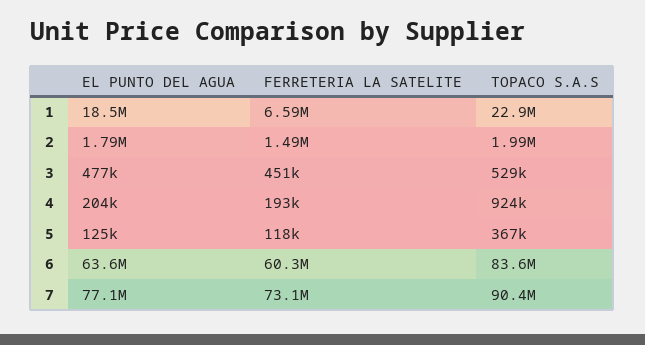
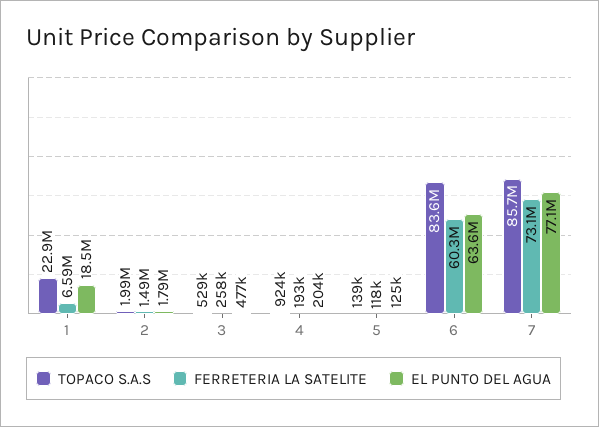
FERRETERIA LA SATELITE, 3: 451000 -> 258000
TOPACO S.A.S, 5: 367000 -> 139000
TOPACO S.A.S, 7: 90400000 -> 85700000

